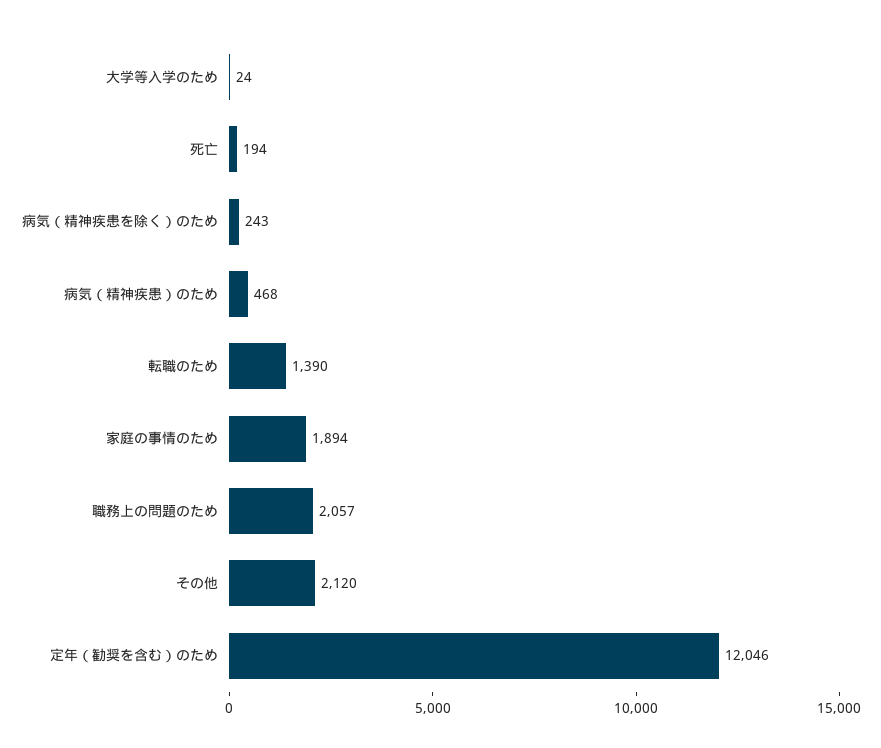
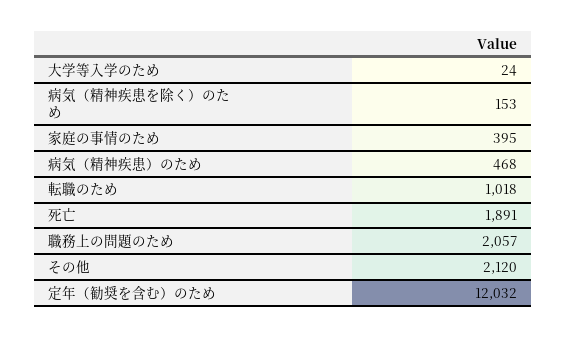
死亡: 194 -> 1891
病気（精神疾患を除く）のため: 243 -> 153
転職のため: 1390 -> 1018
家庭の事情のため: 1894 -> 395
定年（勧奨を含む）のため: 12046 -> 12032

